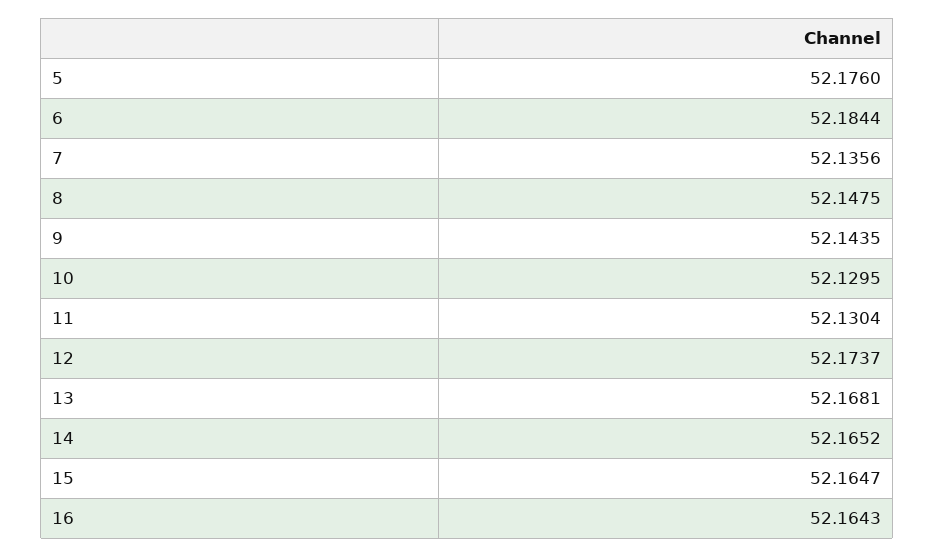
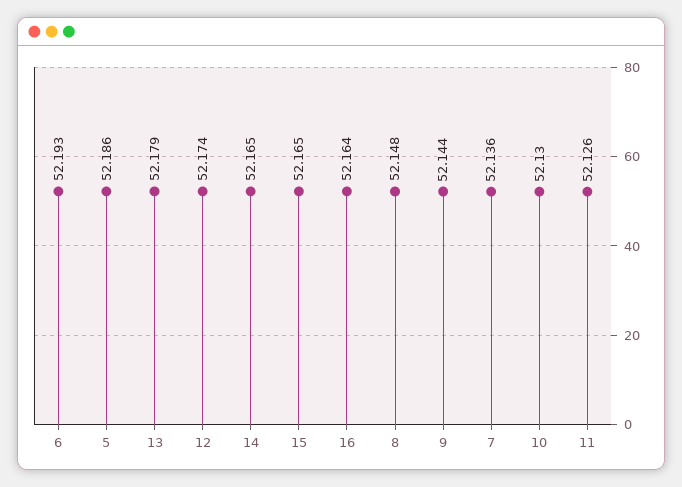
5: 52.176 -> 52.186
6: 52.1844 -> 52.193
11: 52.1304 -> 52.126
13: 52.1681 -> 52.179

